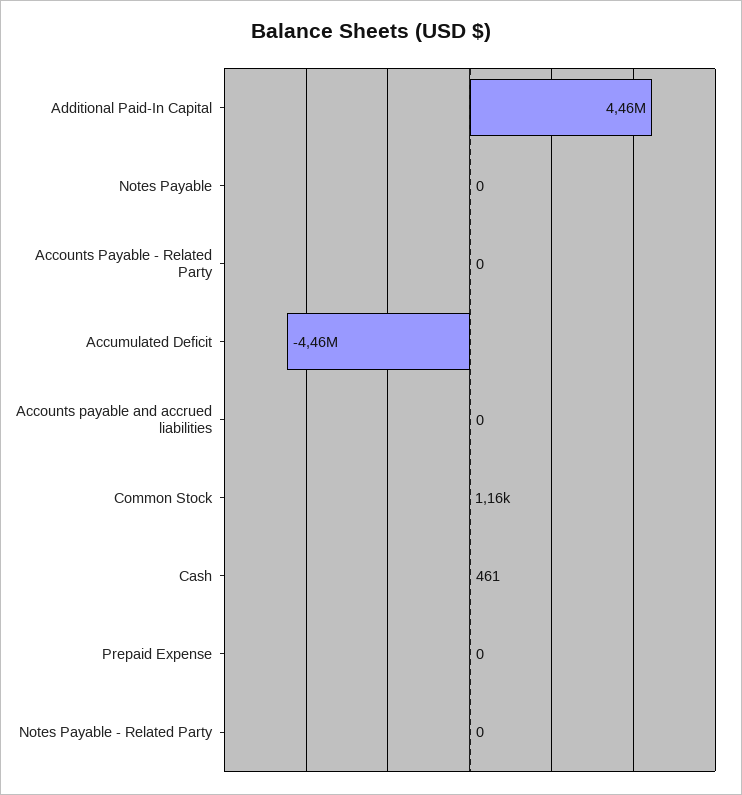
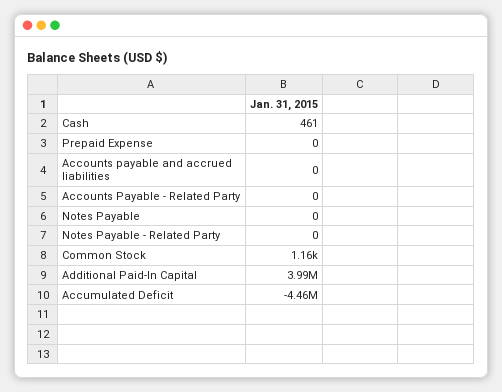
Additional Paid-In Capital: 4460000 -> 3990000

